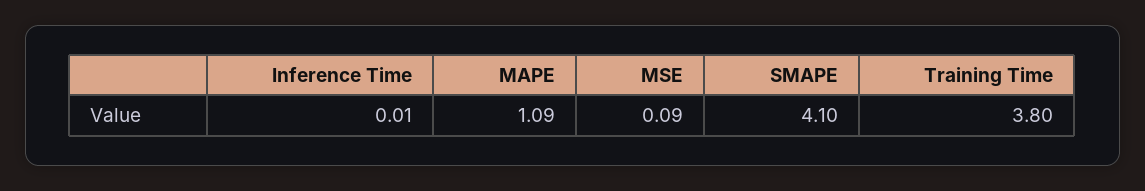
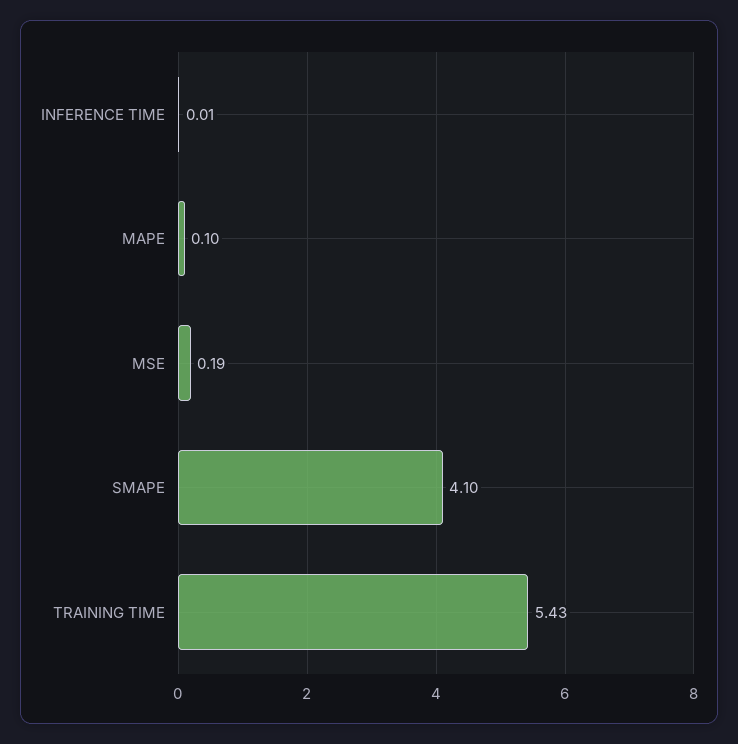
MAPE: 1.09 -> 0.1
MSE: 0.09 -> 0.19
Training Time: 3.8 -> 5.43

